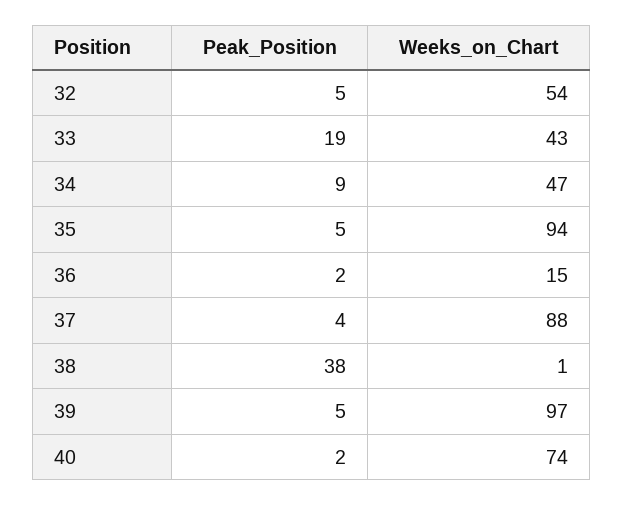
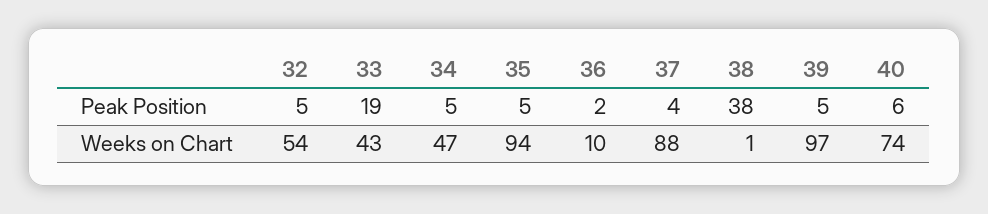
Peak_Position, 34: 9 -> 5
Weeks_on_Chart, 36: 15 -> 10
Peak_Position, 40: 2 -> 6

